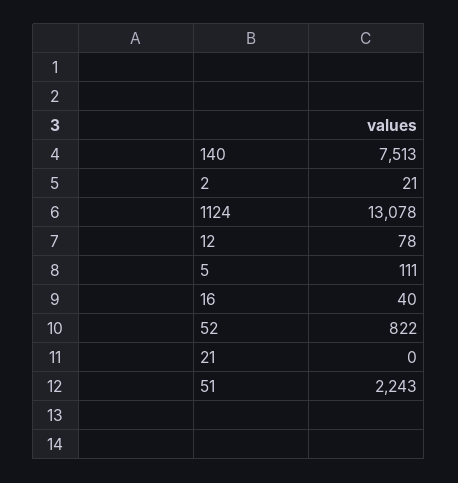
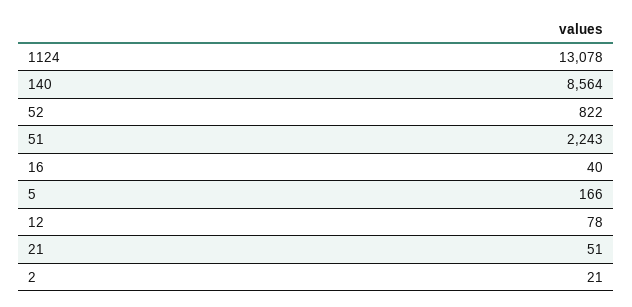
140: 7513 -> 8564
5: 111 -> 166
21: 0 -> 51

